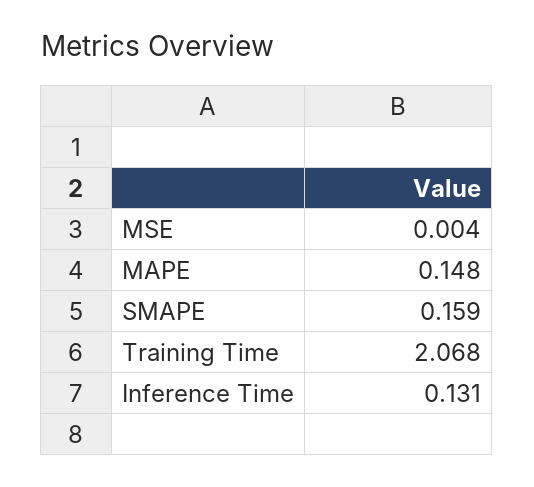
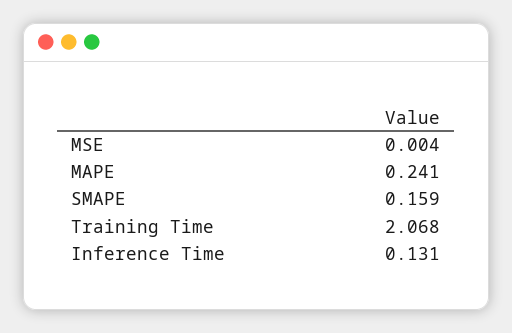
MAPE: 0.148 -> 0.241

